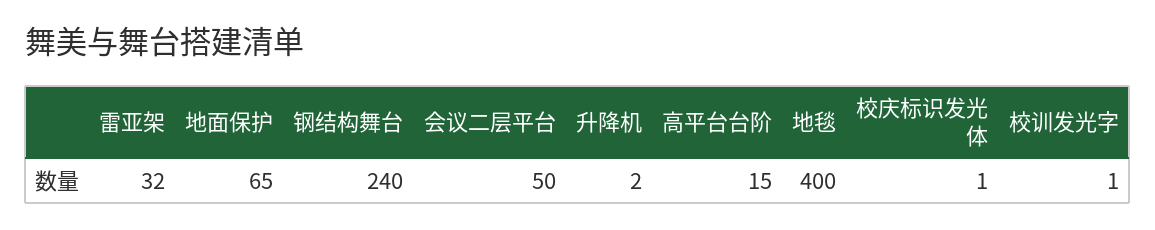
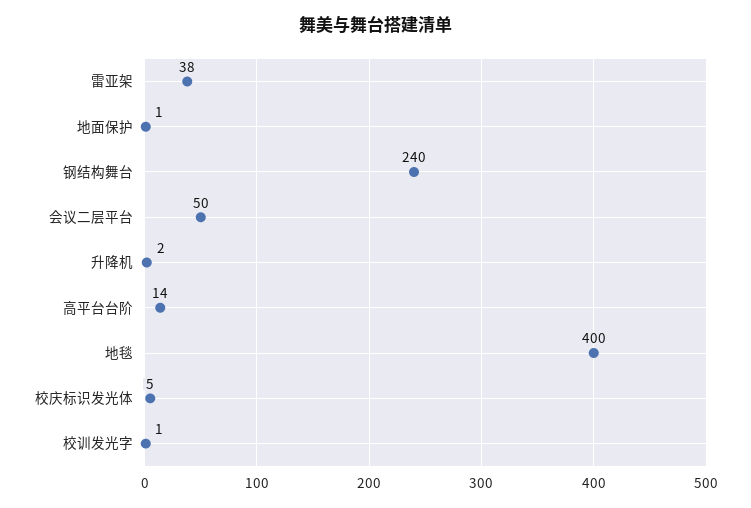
雷亚架: 32 -> 38
地面保护: 65 -> 1
高平台台阶: 15 -> 14
校庆标识发光体: 1 -> 5

